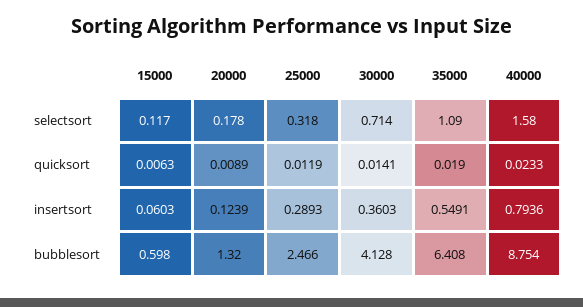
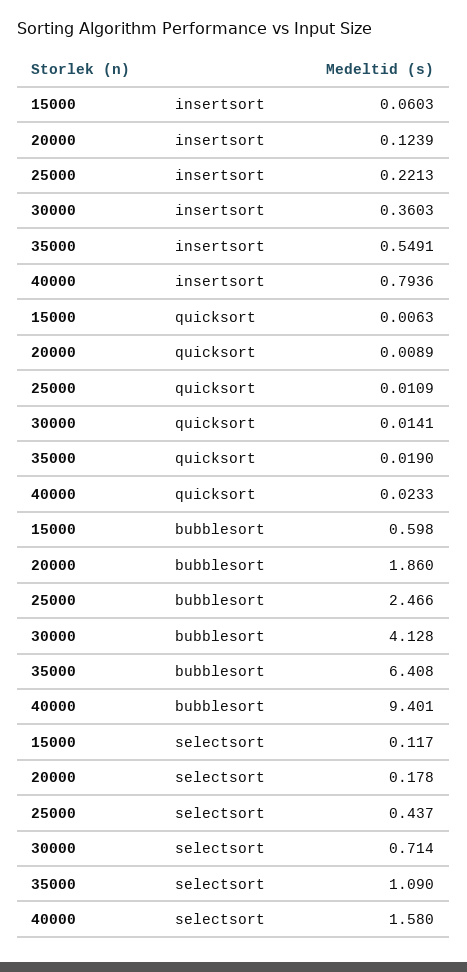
25000, selectsort: 0.318 -> 0.437
25000, quicksort: 0.0119 -> 0.0109
25000, insertsort: 0.2893 -> 0.2213
20000, bubblesort: 1.32 -> 1.86
40000, bubblesort: 8.754 -> 9.401

